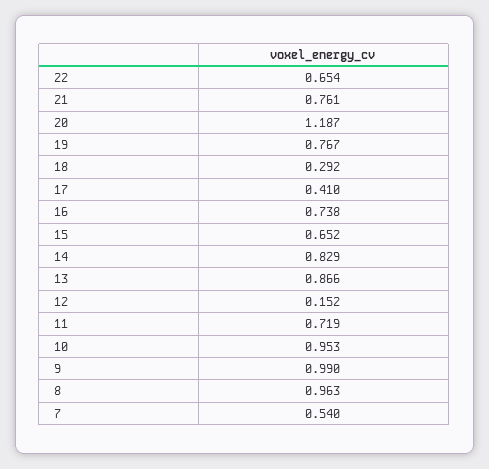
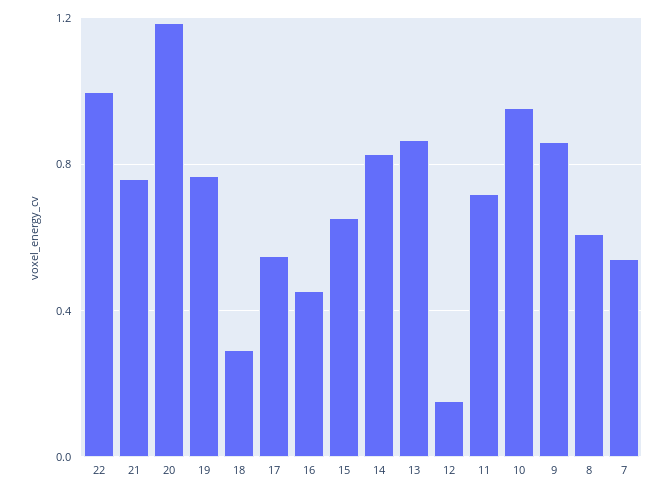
22: 0.654 -> 1
17: 0.41 -> 0.55
16: 0.738 -> 0.45
9: 0.99 -> 0.85
8: 0.963 -> 0.6

